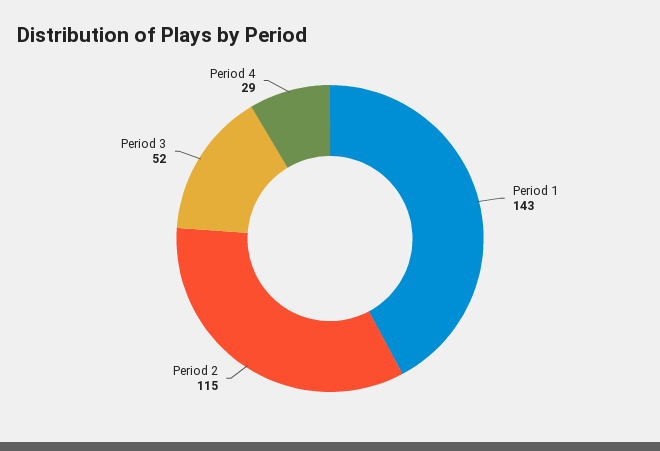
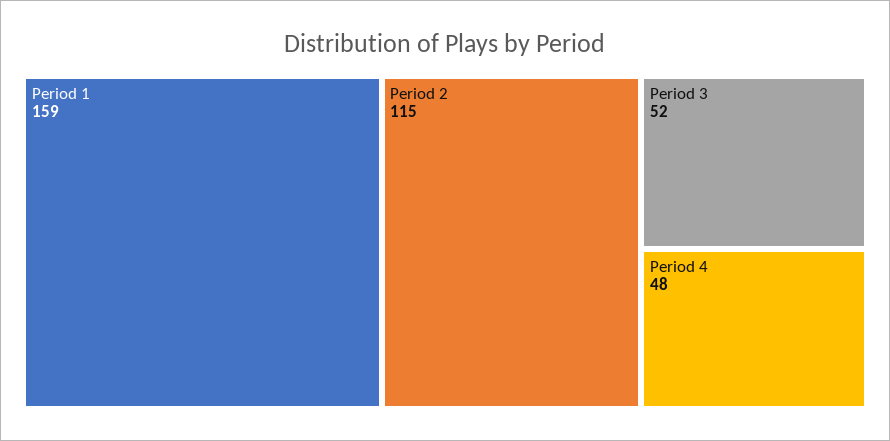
Period 1: 143 -> 159
Period 4: 29 -> 48

